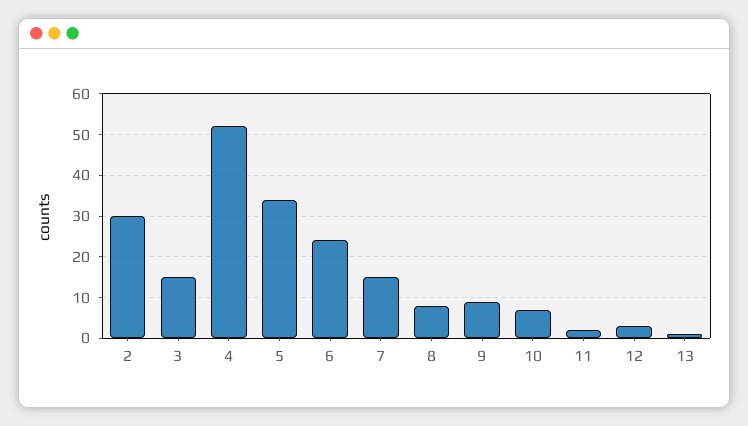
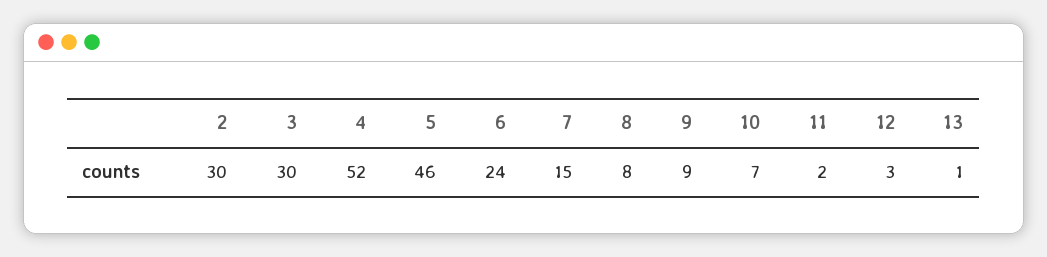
3: 15 -> 30
5: 35 -> 46

